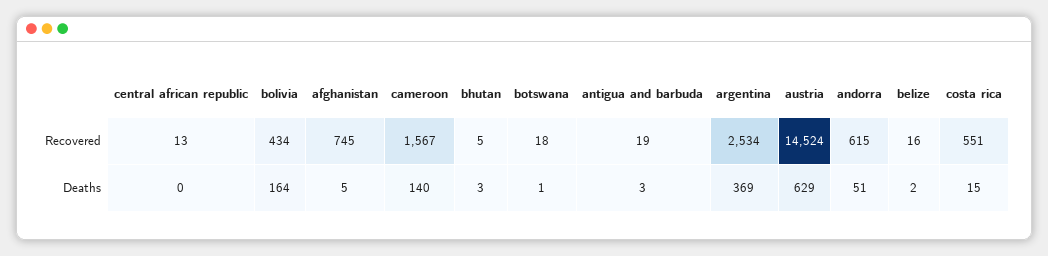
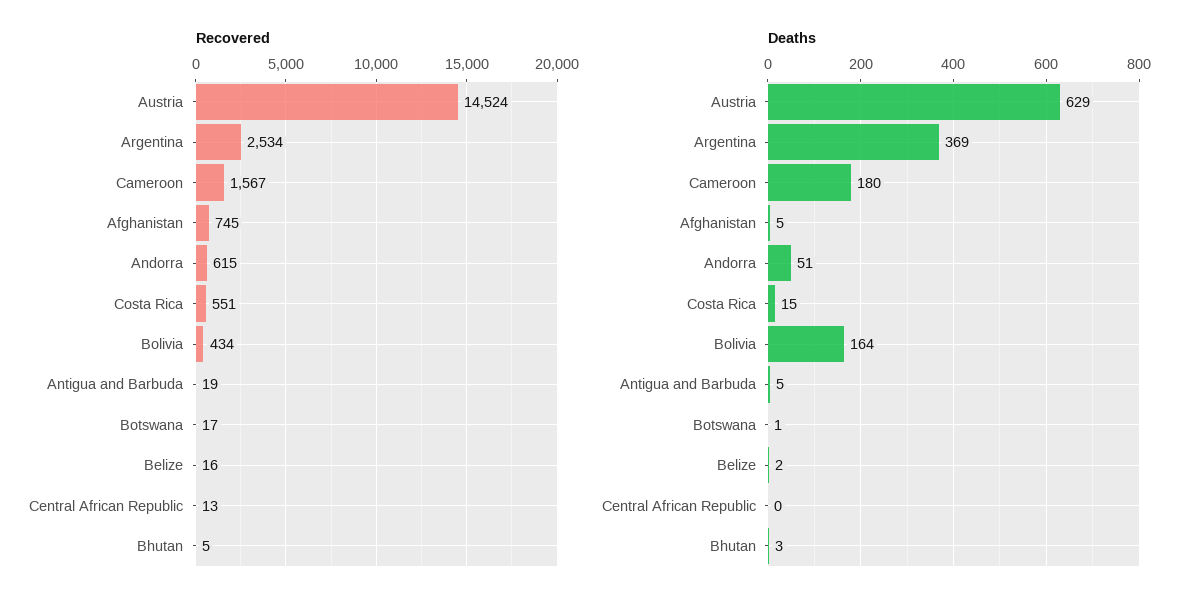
Recovered, botswana: 18 -> 17
Deaths, cameroon: 140 -> 180
Deaths, antigua and barbuda: 3 -> 5

